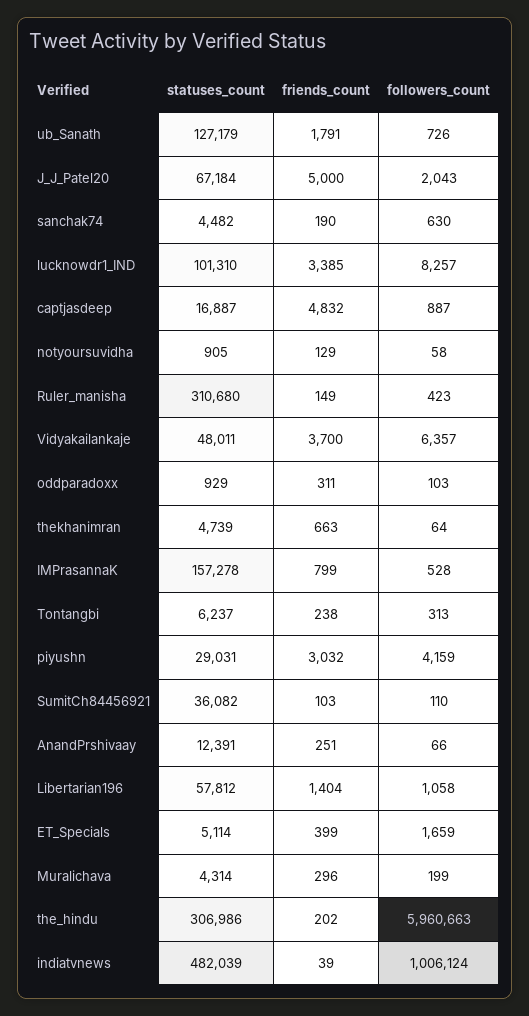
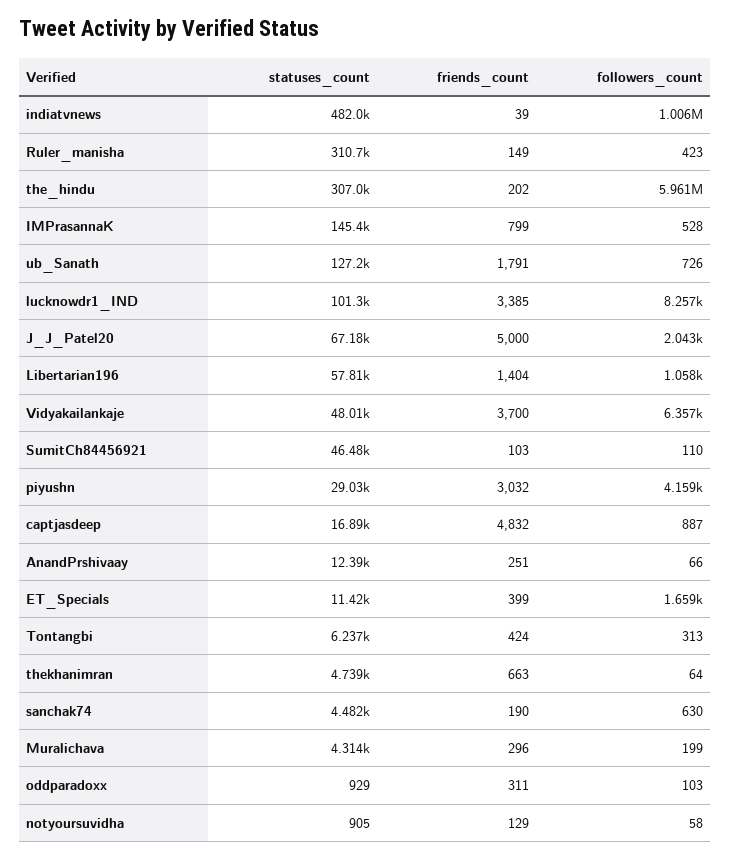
statuses_count, IMPrasannaK: 157278 -> 145400
friends_count, Tontangbi: 238 -> 424
statuses_count, SumitCh84456921: 36082 -> 46480
statuses_count, ET_Specials: 5114 -> 11420

